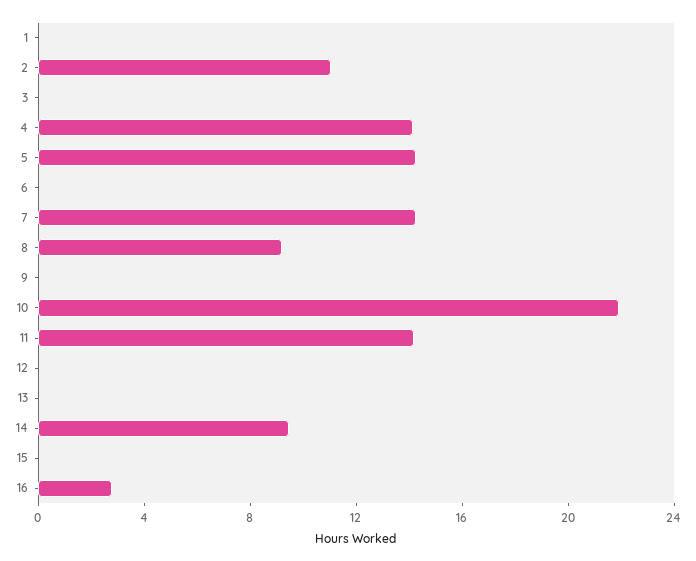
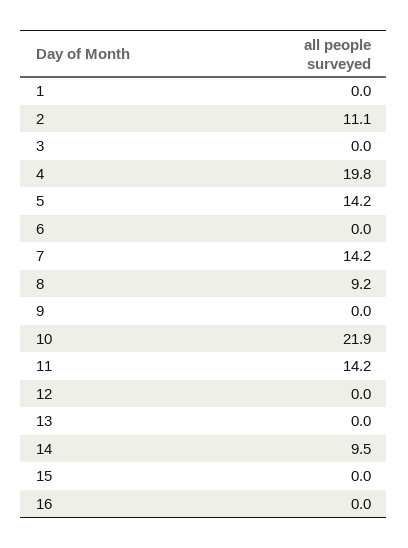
4: 14 -> 19.8
16: 3 -> 0

